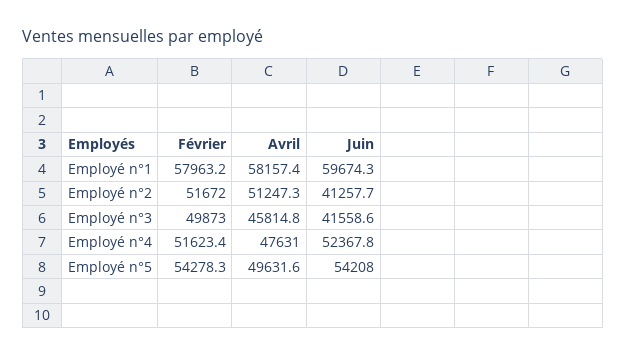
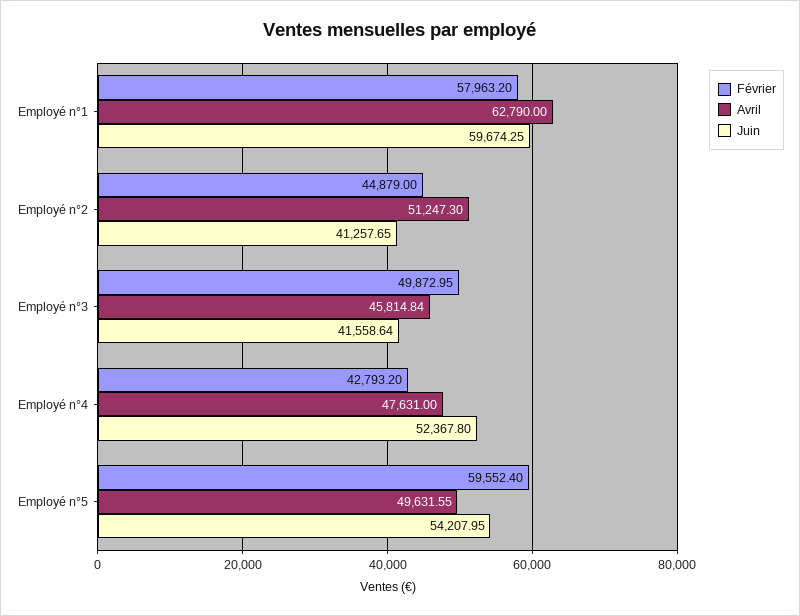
Avril, Employé n°1: 58157.4 -> 62790
Février, Employé n°2: 51672 -> 44879
Février, Employé n°4: 51623.4 -> 42793.2
Février, Employé n°5: 54278.3 -> 59552.4

